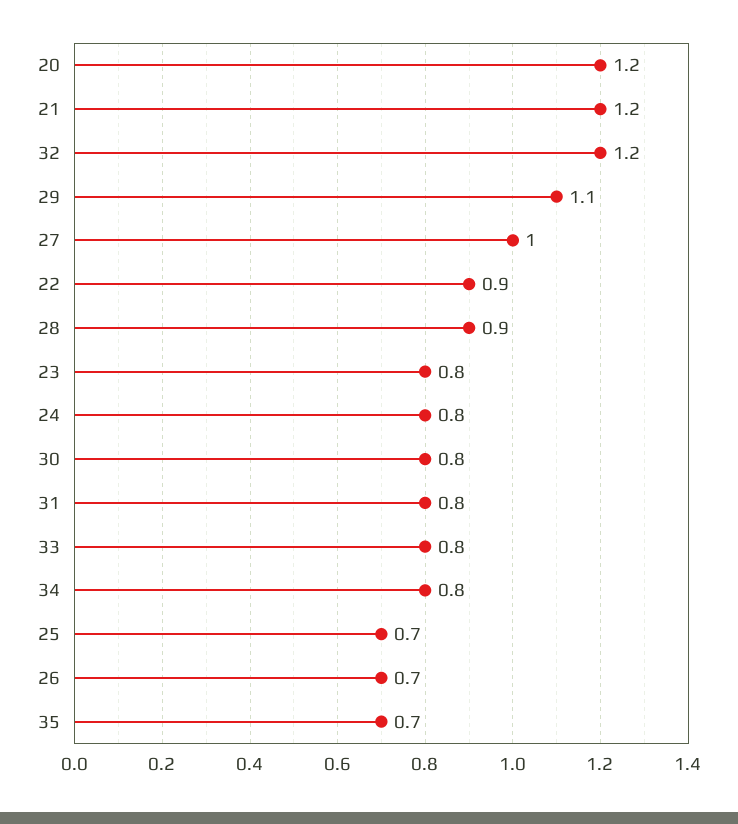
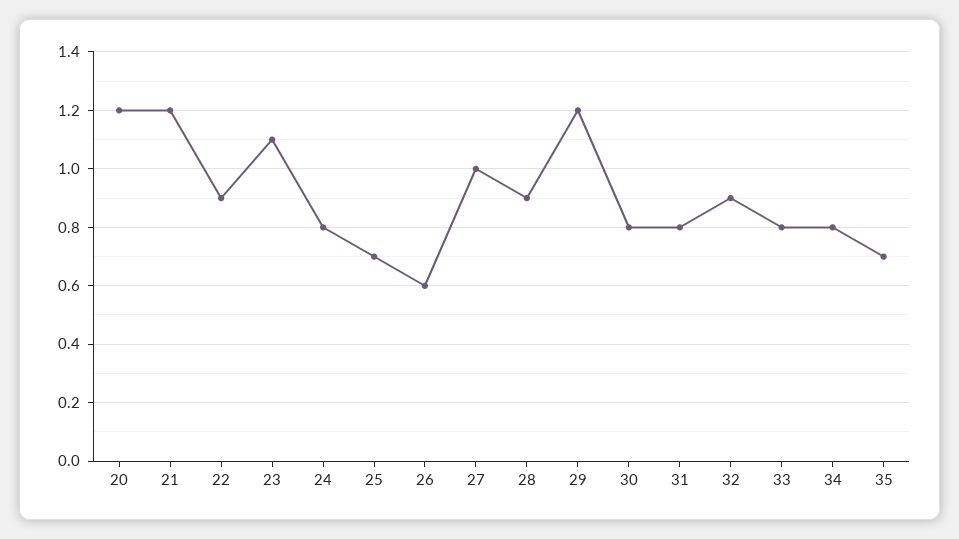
32: 1.2 -> 0.9
29: 1.1 -> 1.2
23: 0.8 -> 1.1
26: 0.7 -> 0.6

